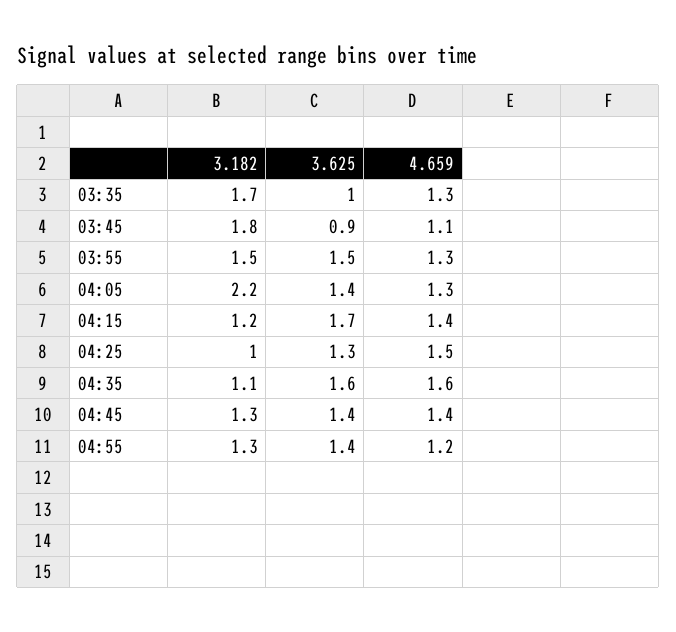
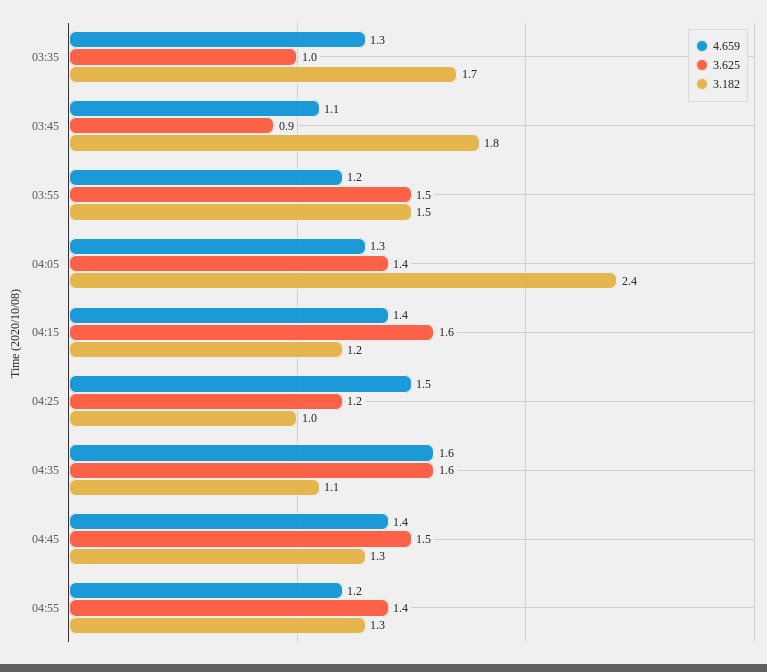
4.659, 03:55: 1.3 -> 1.2
3.182, 04:05: 2.2 -> 2.4
3.625, 04:15: 1.7 -> 1.6
3.625, 04:25: 1.3 -> 1.2
3.625, 04:45: 1.4 -> 1.5

